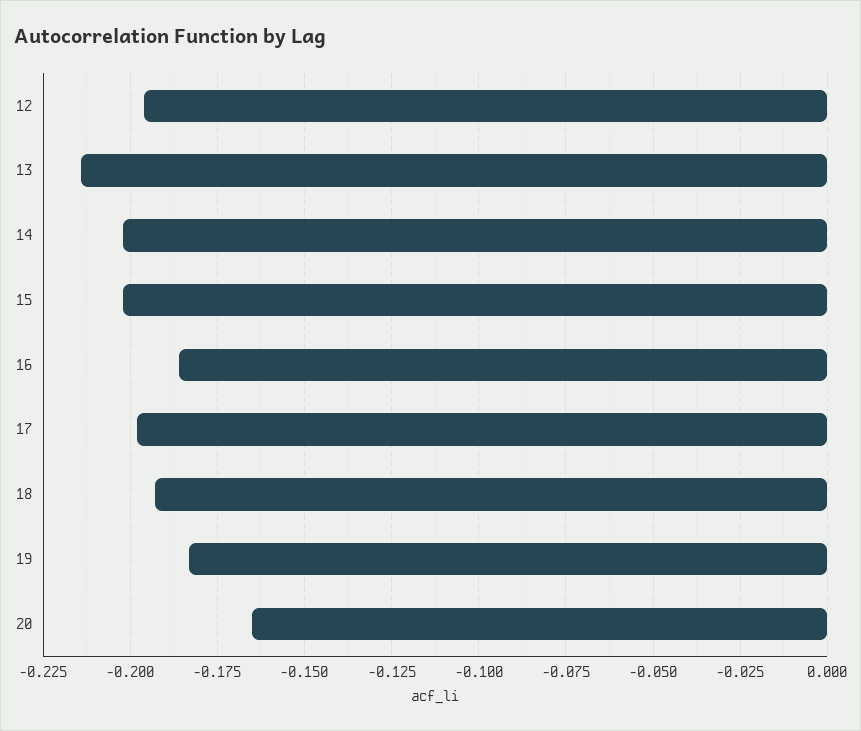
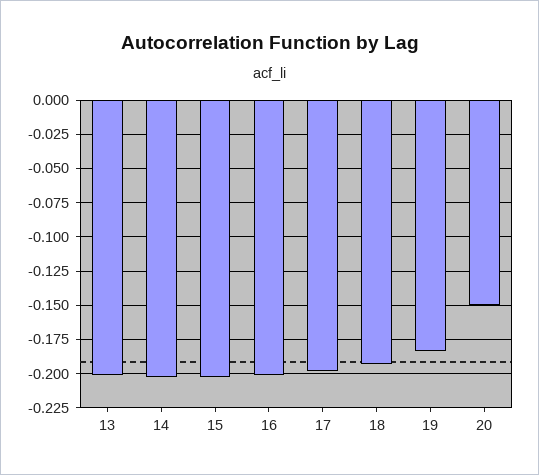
12: -0.195 -> none
13: -0.215 -> -0.2
16: -0.185 -> -0.2
20: -0.165 -> -0.15

